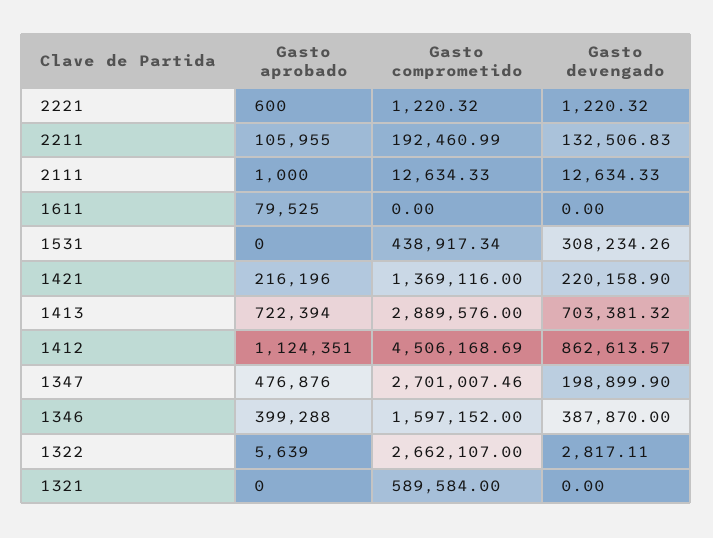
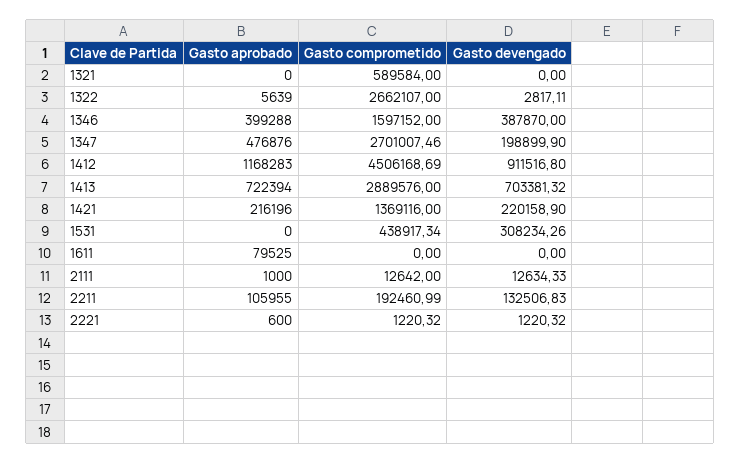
Gasto comprometido, 2111: 12634.33 -> 12642
Gasto aprobado, 1412: 1124351 -> 1168283
Gasto devengado, 1412: 862613.57 -> 911516.8

